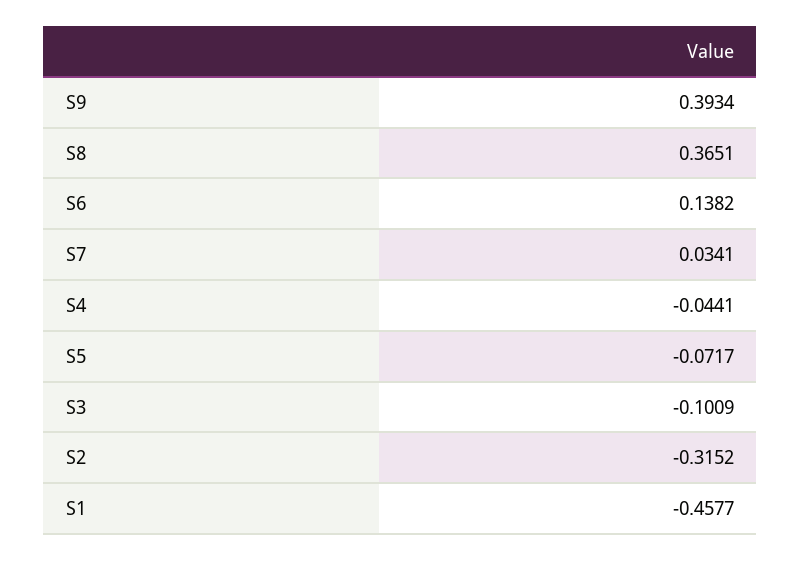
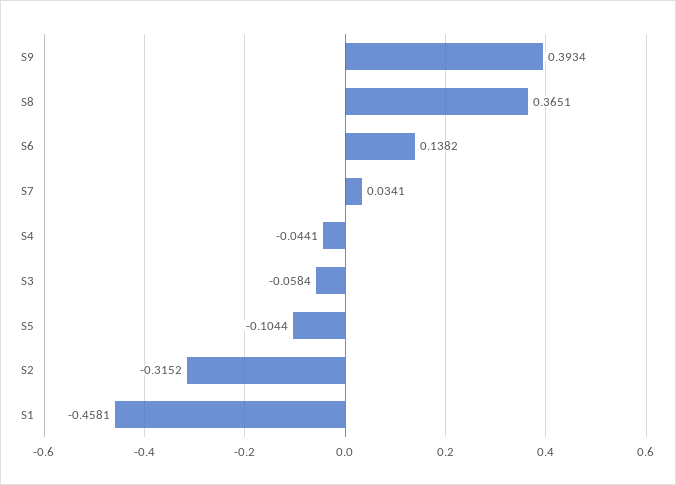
S5: -0.0717 -> -0.1044
S3: -0.1009 -> -0.0584
S1: -0.4577 -> -0.4581

